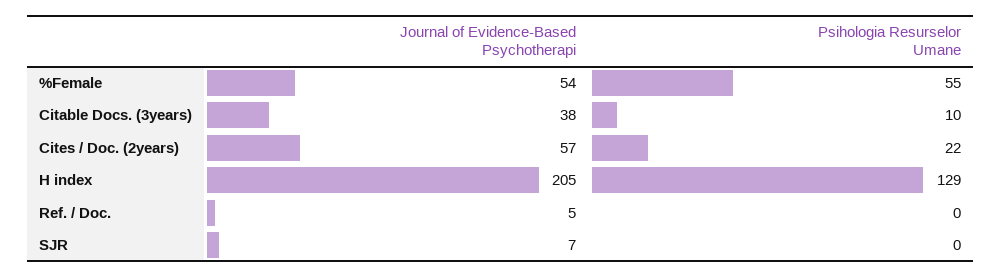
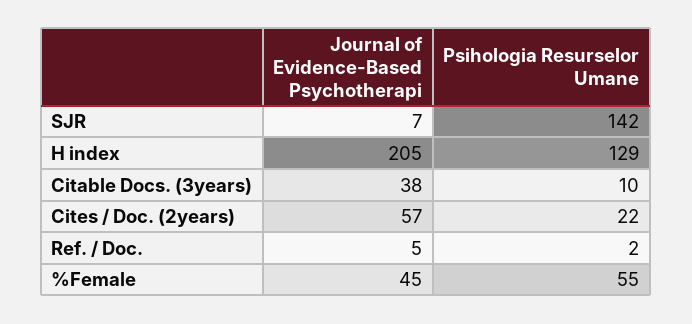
Journal of Evidence-Based Psychotherapi, %Female: 54 -> 45
Psihologia Resurselor Umane, Ref. / Doc.: 0 -> 2
Psihologia Resurselor Umane, SJR: 0 -> 142

